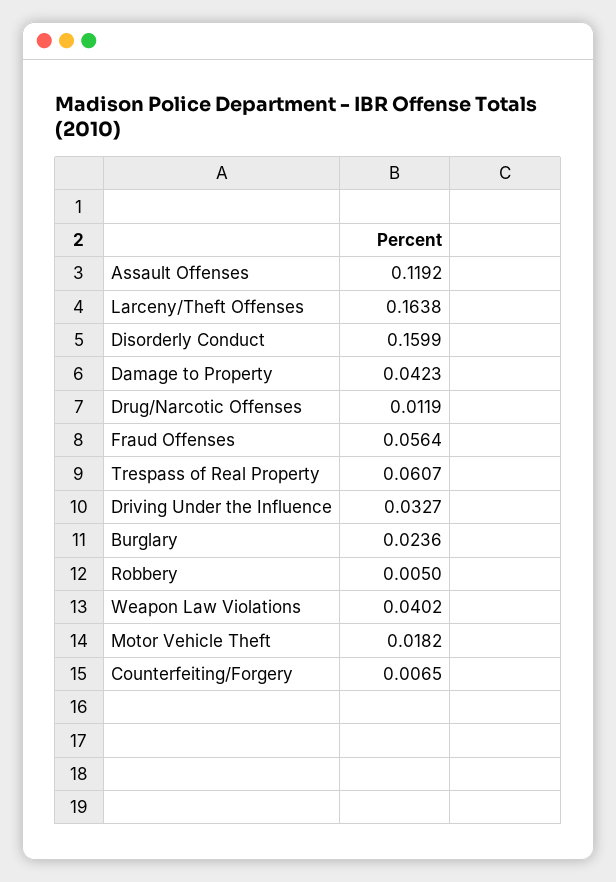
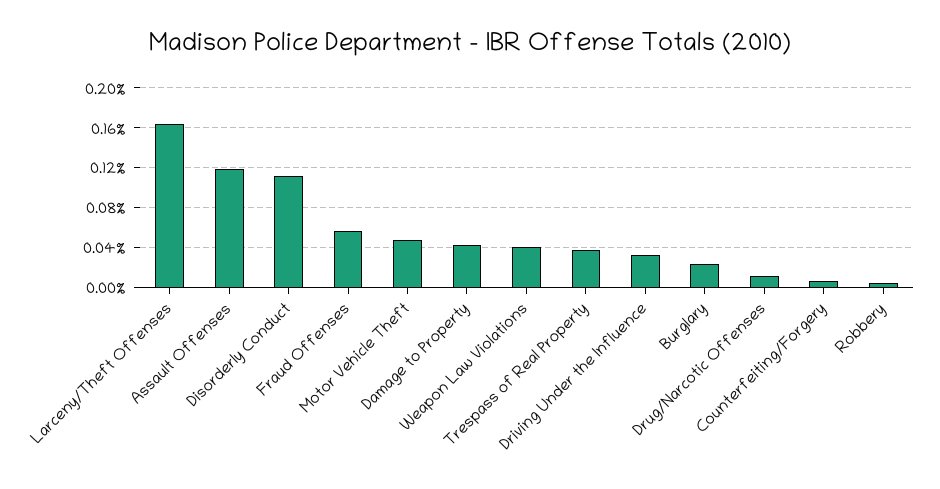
Disorderly Conduct: 0.1599 -> 0.11
Trespass of Real Property: 0.0607 -> 0.04
Motor Vehicle Theft: 0.0182 -> 0.05

